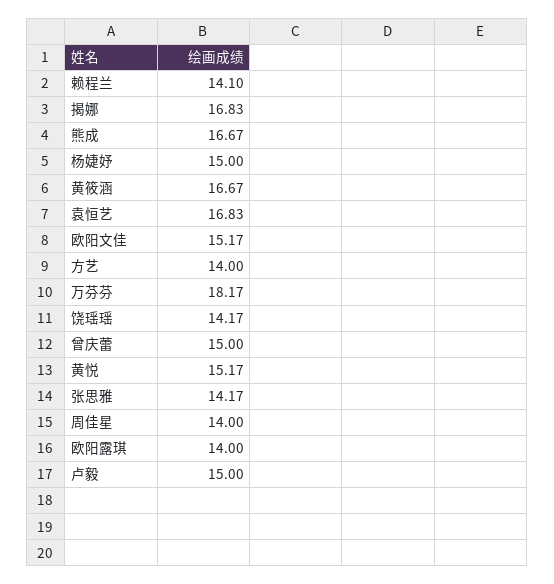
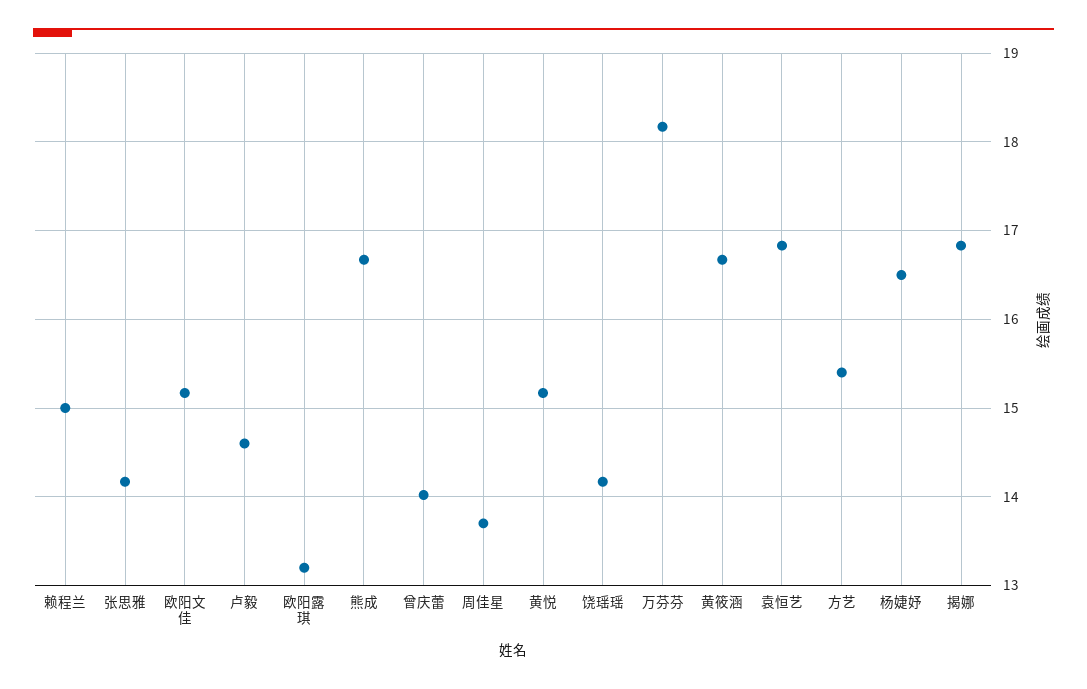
赖程兰: 14.1 -> 15
杨婕妤: 15 -> 16.5
方艺: 14 -> 15.4
曾庆蕾: 15 -> 14
周佳星: 14 -> 13.7
欧阳露琪: 14 -> 13.2
卢毅: 15 -> 14.6

